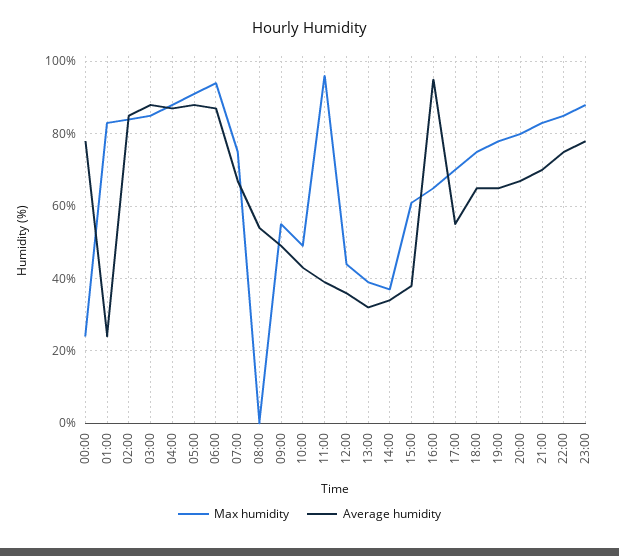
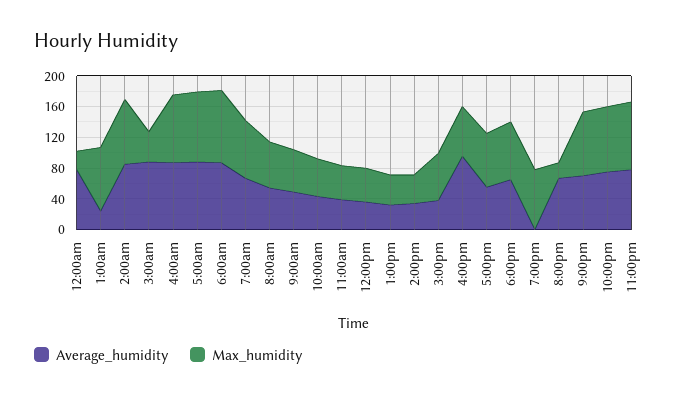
Max humidity, 03:00: 85 -> 40
Max humidity, 08:00: 0 -> 60
Max humidity, 11:00: 95 -> 40
Average humidity, 19:00: 65 -> 0
Max humidity, 20:00: 80 -> 20

